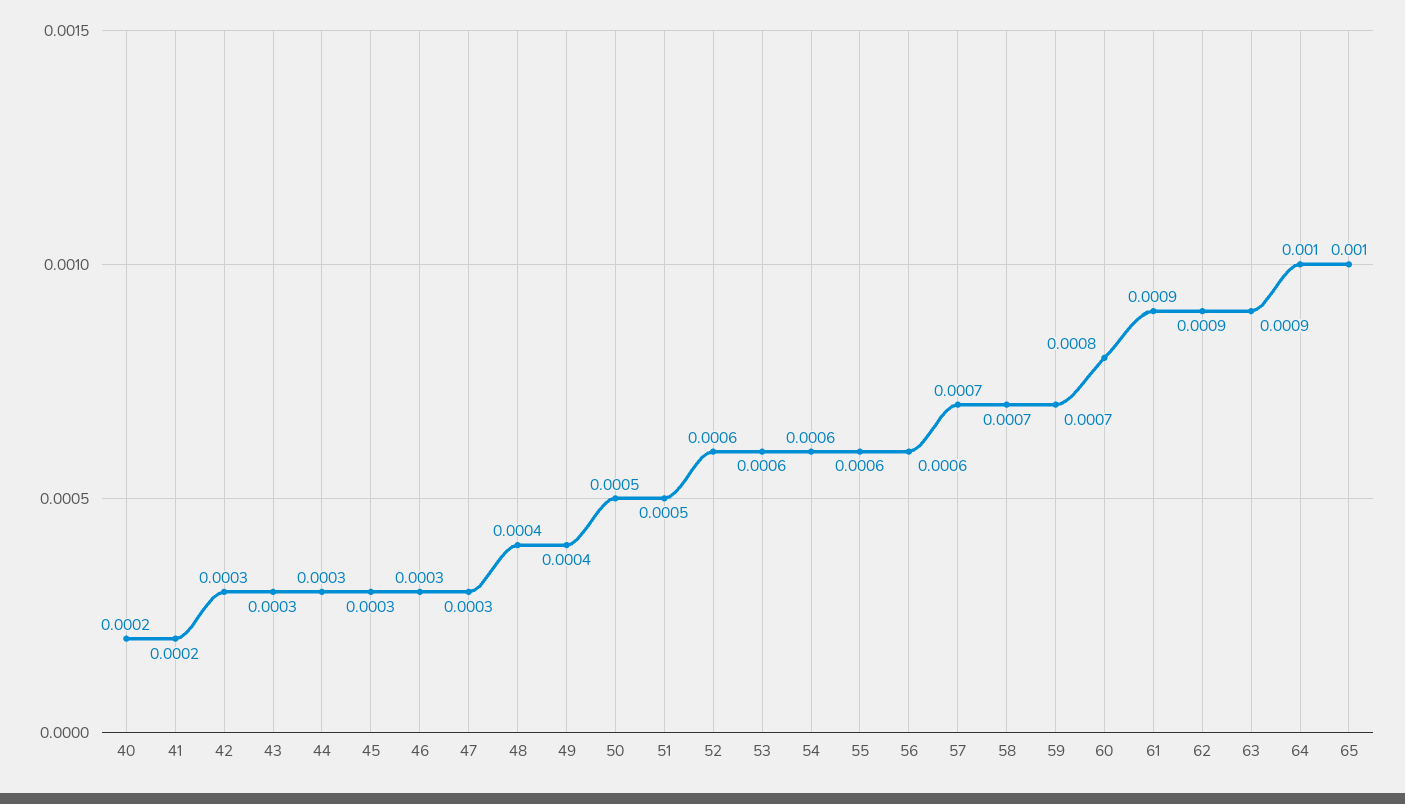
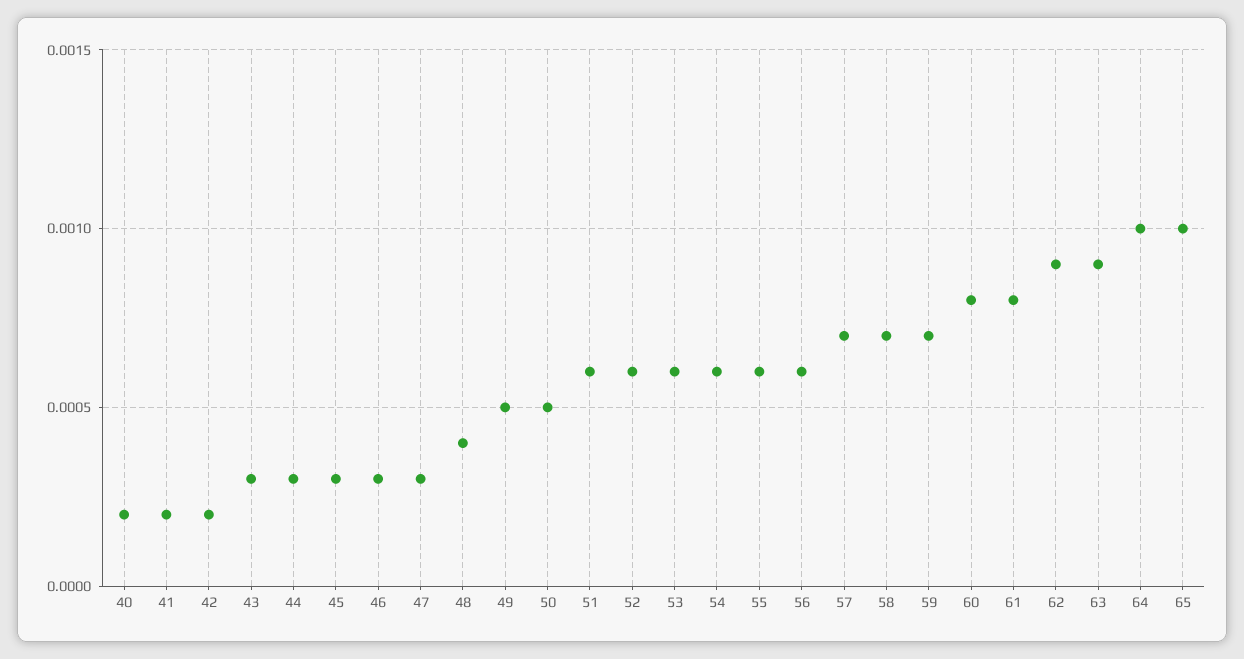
42: 0.0003 -> 0.0002
49: 0.0004 -> 0.0005
51: 0.0005 -> 0.0006
61: 0.0009 -> 0.0008

